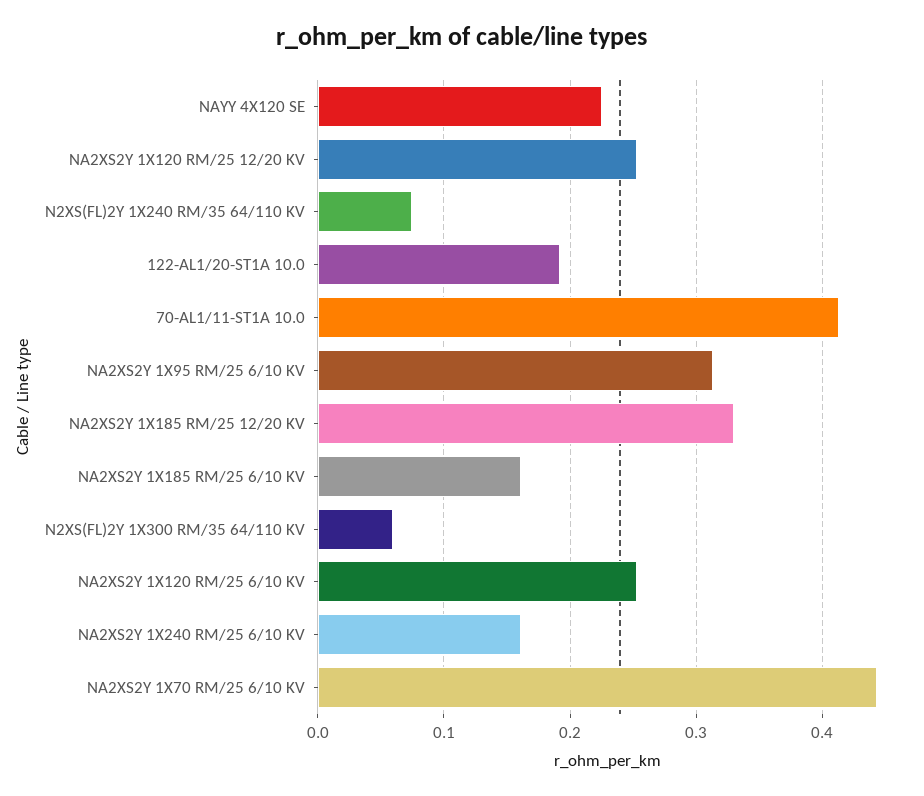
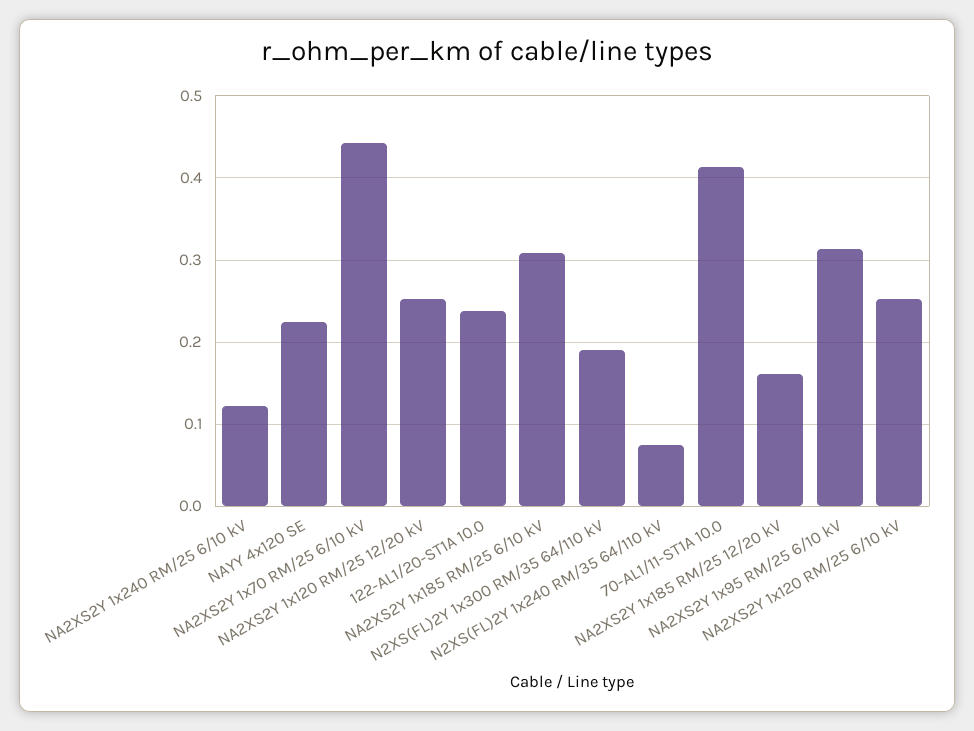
122-AL1/20-ST1A 10.0: 0.19 -> 0.24
NA2XS2Y 1X185 RM/25 12/20 KV: 0.33 -> 0.16
NA2XS2Y 1X185 RM/25 6/10 KV: 0.16 -> 0.31
N2XS(FL)2Y 1X300 RM/35 64/110 KV: 0.06 -> 0.19
NA2XS2Y 1X240 RM/25 6/10 KV: 0.16 -> 0.12

